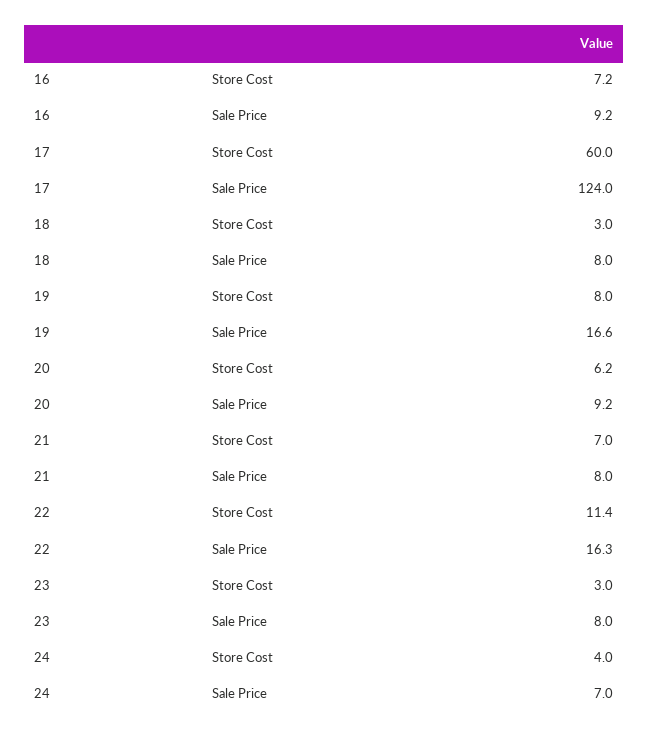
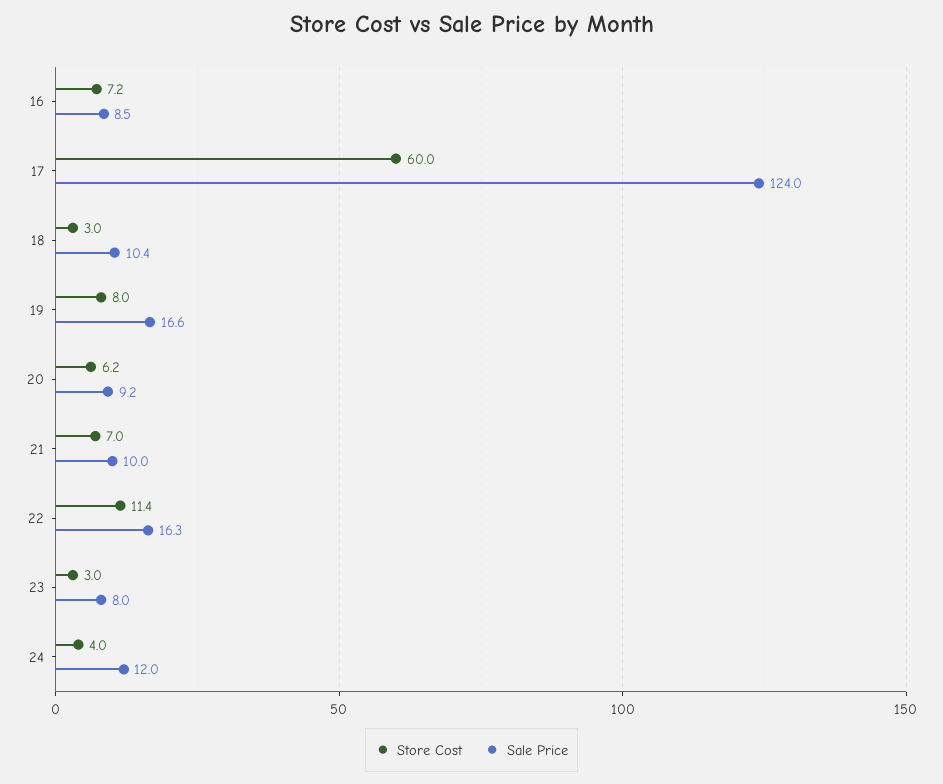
Sale Price, 16: 9.2 -> 8.5
Sale Price, 18: 8 -> 10.4
Sale Price, 21: 8 -> 10
Sale Price, 24: 7 -> 12

